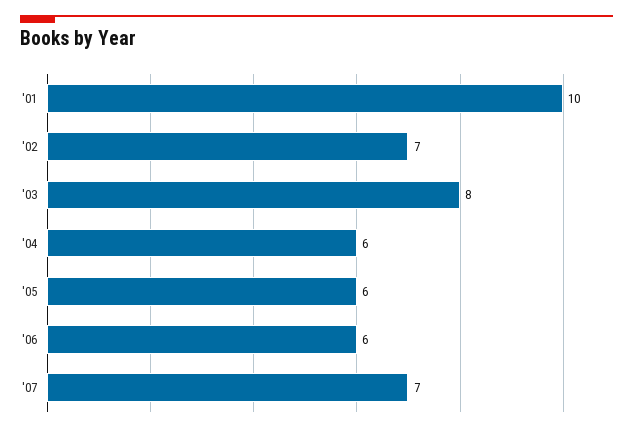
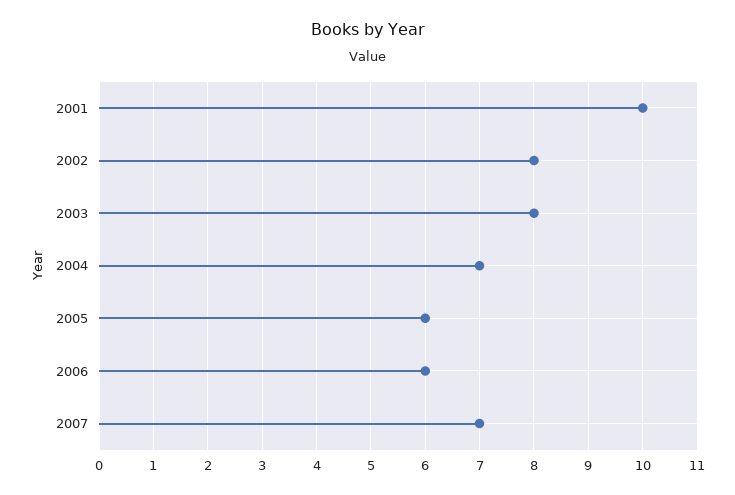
'02: 7 -> 8
'04: 6 -> 7

